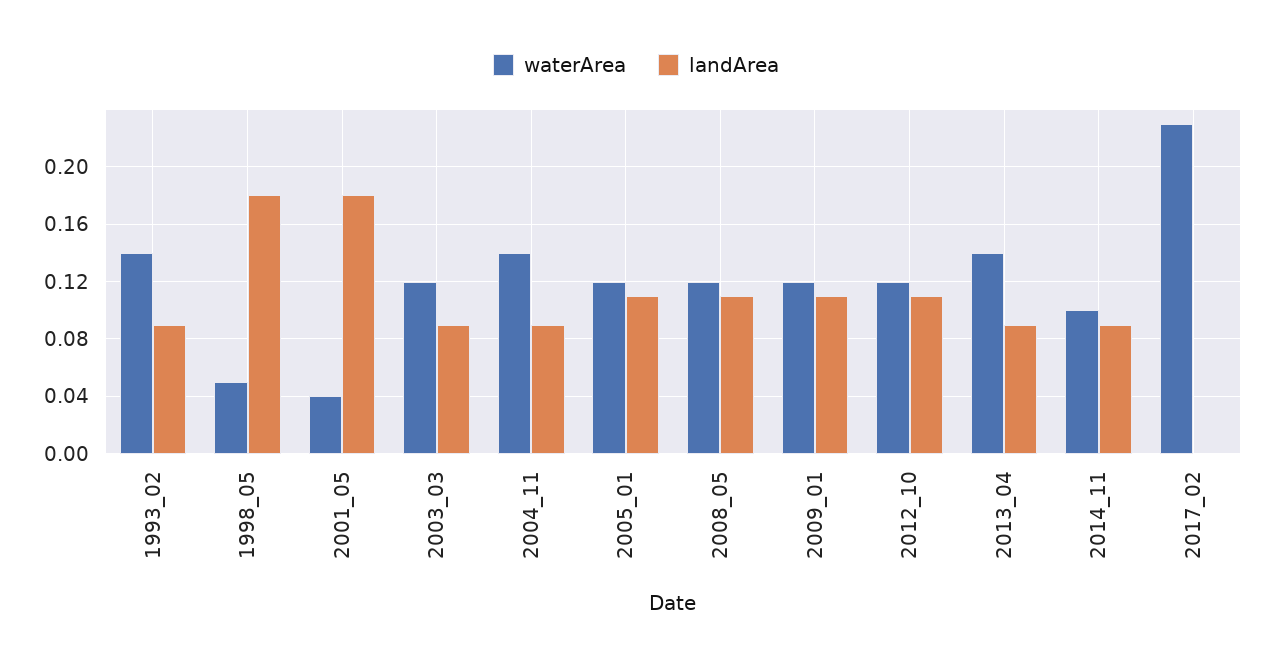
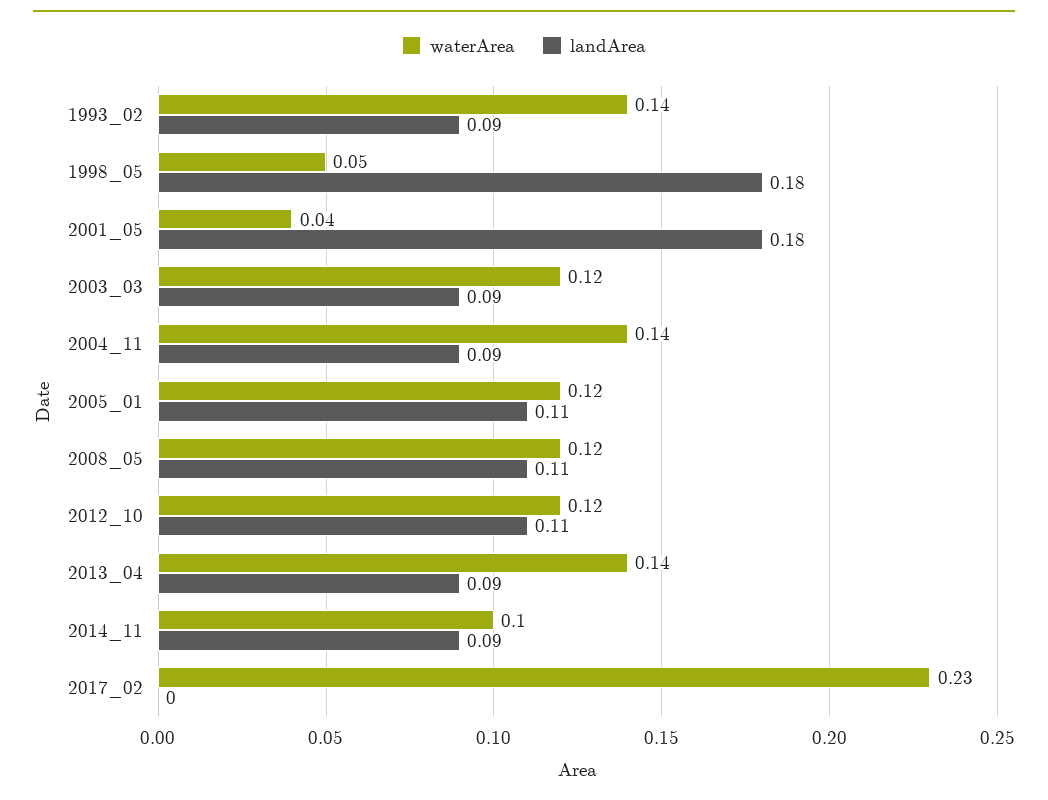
waterArea, 2009_01: 0.12 -> none
landArea, 2009_01: 0.11 -> none

